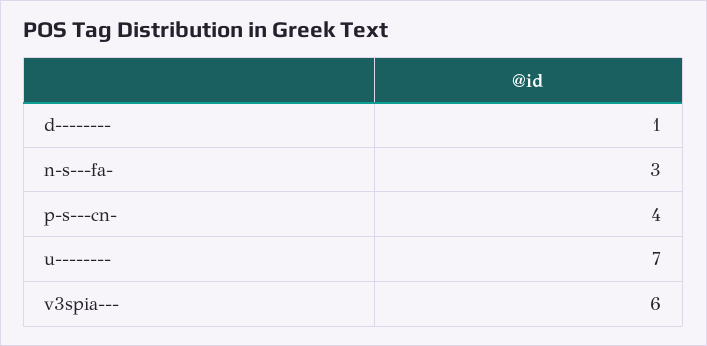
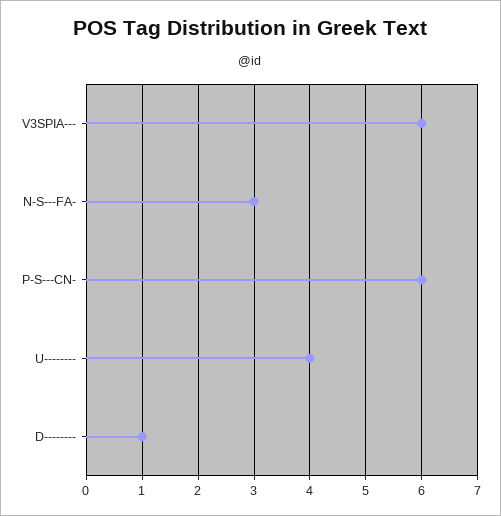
p-s---cn-: 4 -> 6
u--------: 7 -> 4

